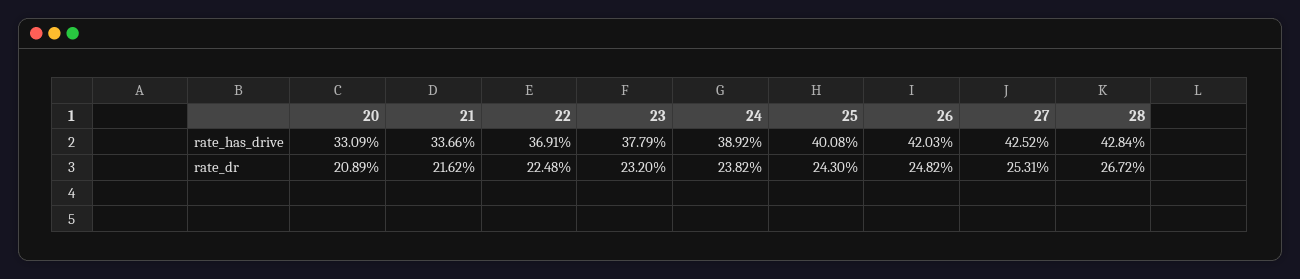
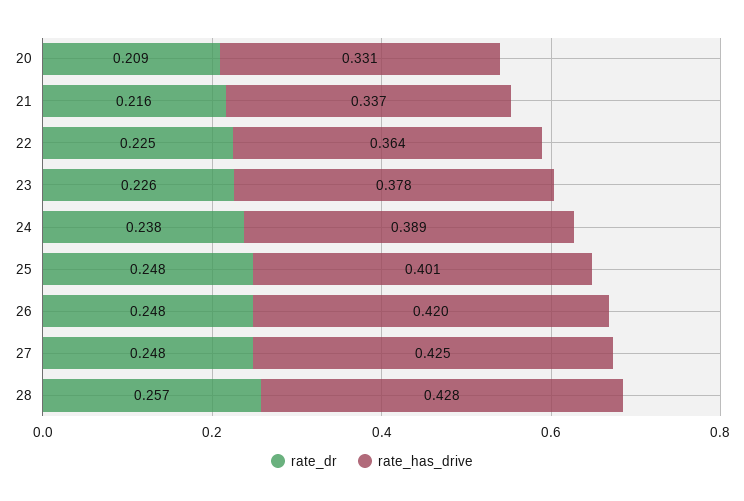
rate_has_drive, 22: 0.3691 -> 0.364
rate_dr, 23: 0.232 -> 0.226
rate_dr, 25: 0.243 -> 0.248
rate_dr, 27: 0.2531 -> 0.248
rate_dr, 28: 0.2672 -> 0.257

